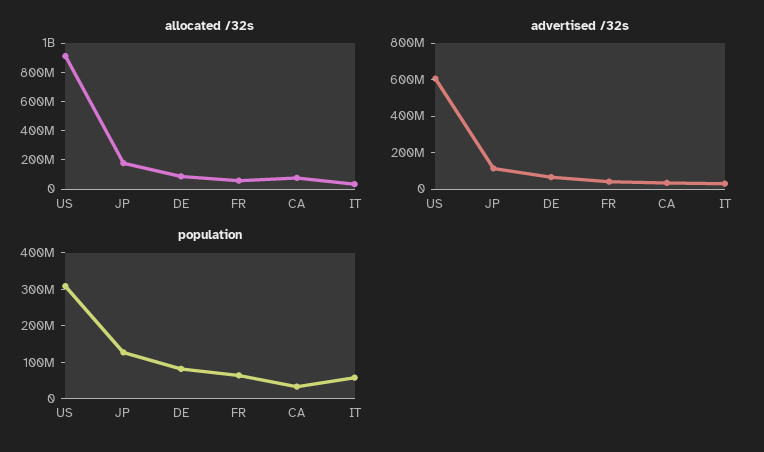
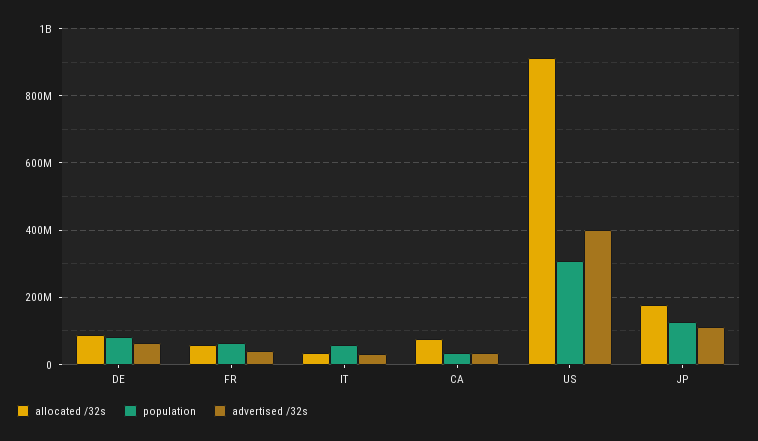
advertised /32s, US: 600000000 -> 400000000

